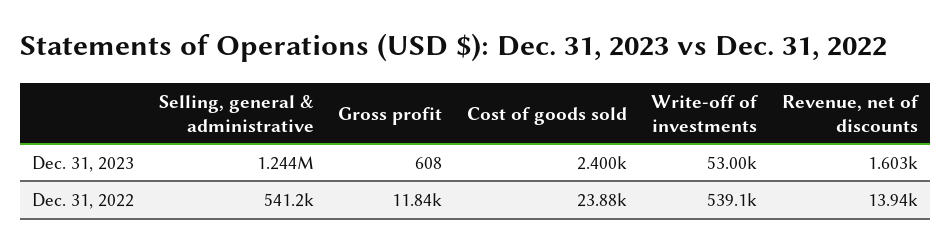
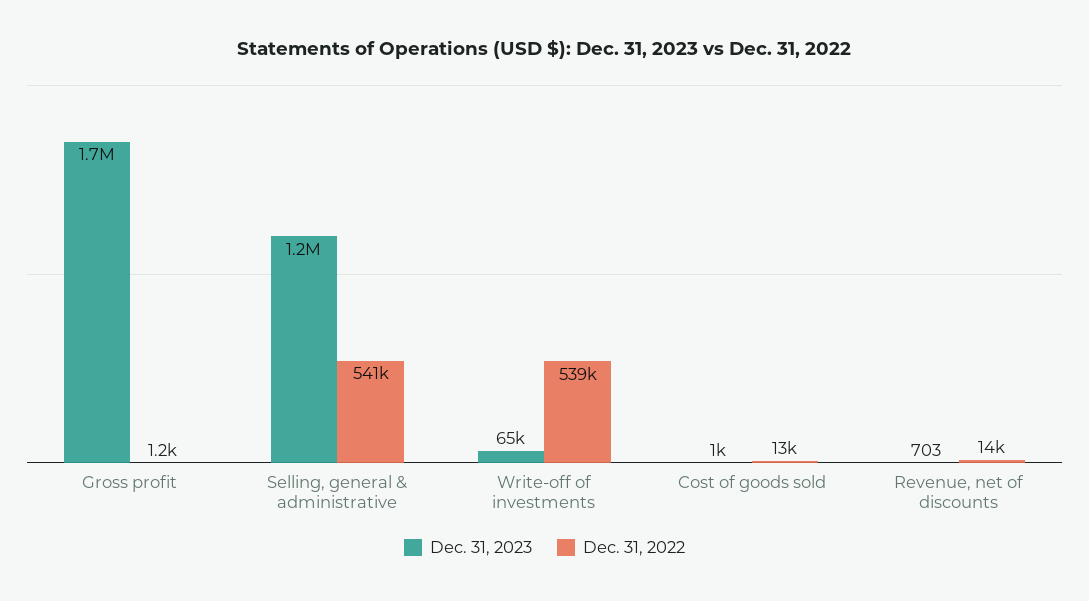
Dec. 31, 2023, Gross profit: 608 -> 1700000
Dec. 31, 2023, Cost of goods sold: 2400 -> 1000
Dec. 31, 2023, Write-off of investments: 53000 -> 65000
Dec. 31, 2023, Revenue, net of discounts: 1603 -> 703
Dec. 31, 2022, Gross profit: 11840 -> 1200
Dec. 31, 2022, Cost of goods sold: 23880 -> 13000

